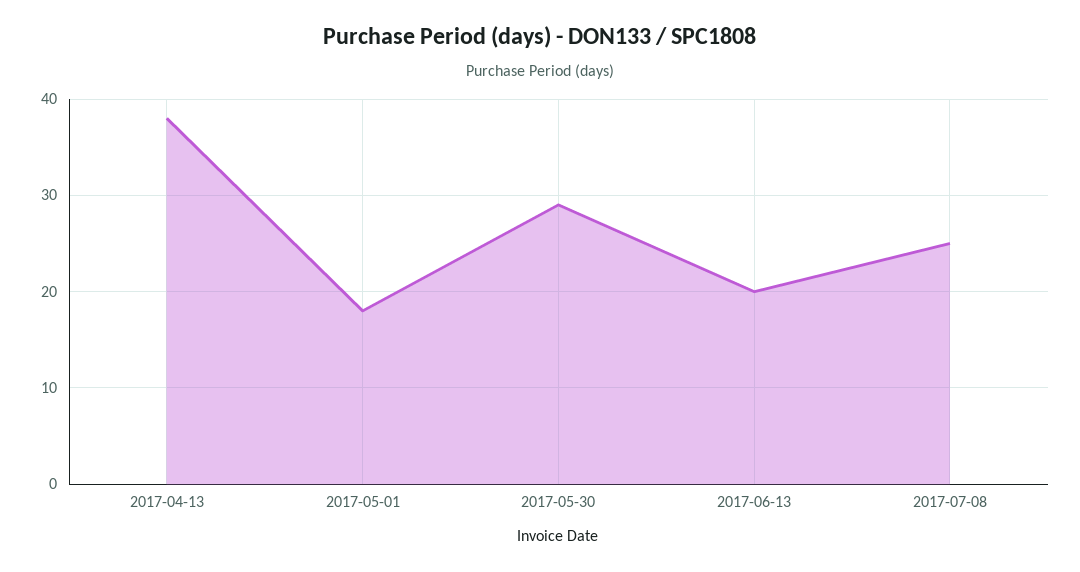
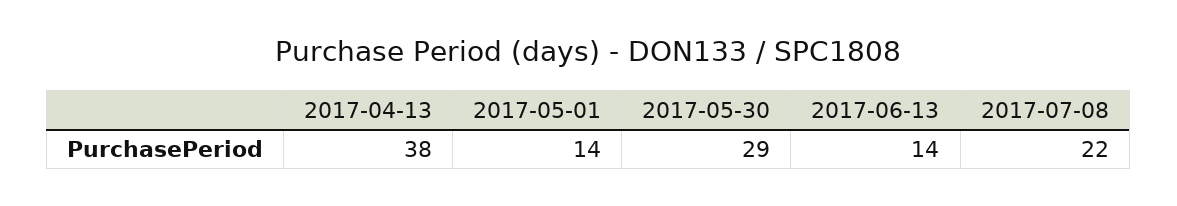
2017-05-01: 18 -> 14
2017-06-13: 20 -> 14
2017-07-08: 25 -> 22

